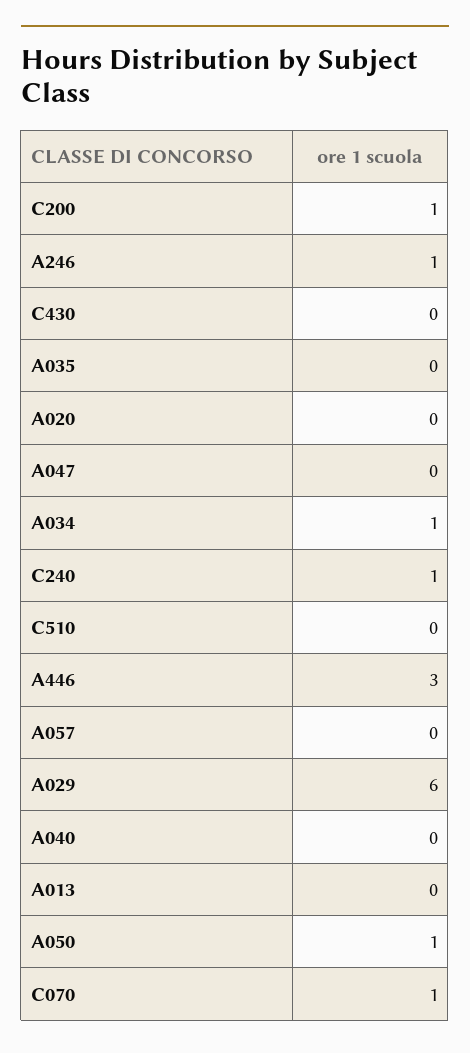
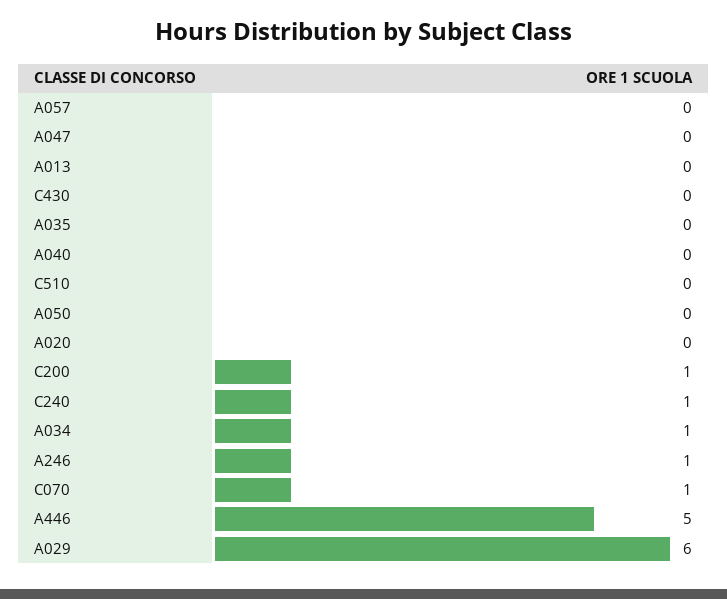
A446: 3 -> 5
A050: 1 -> 0

